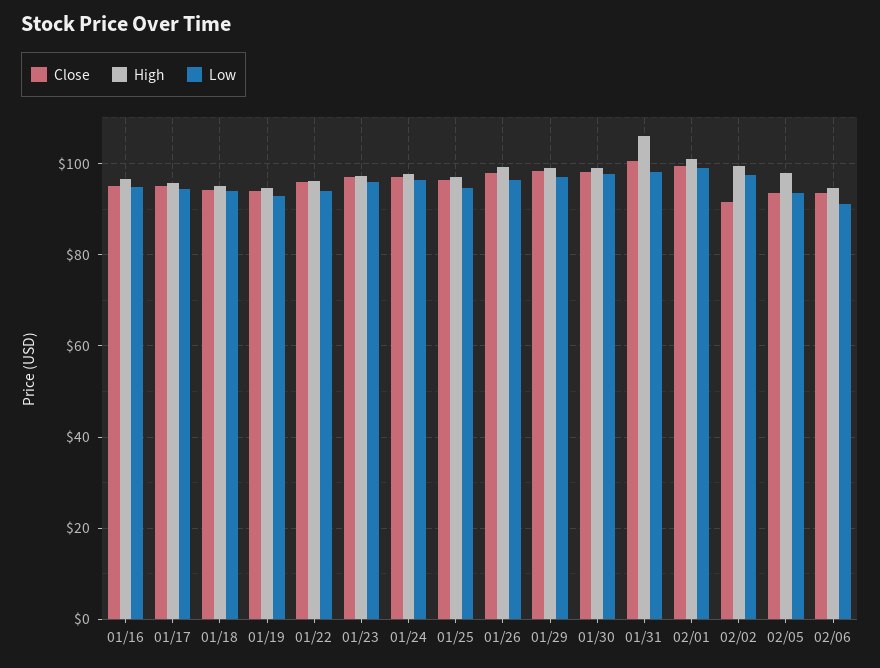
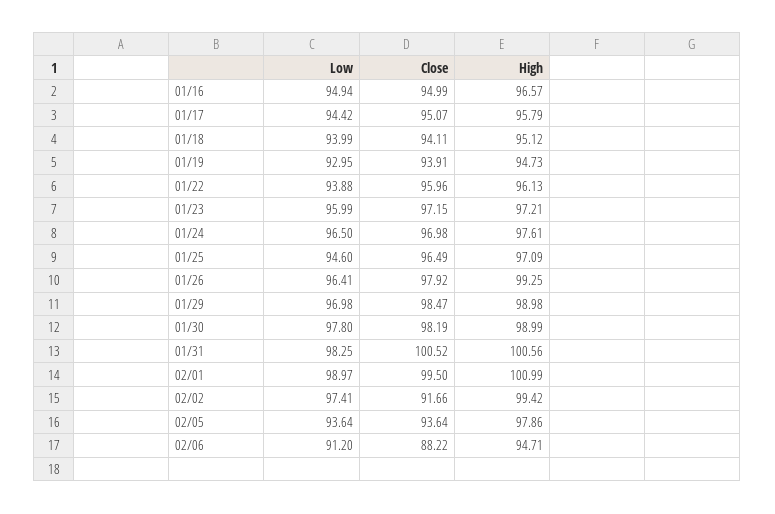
High, 01/31: 106 -> 100.56
Close, 02/06: 94 -> 88.22

